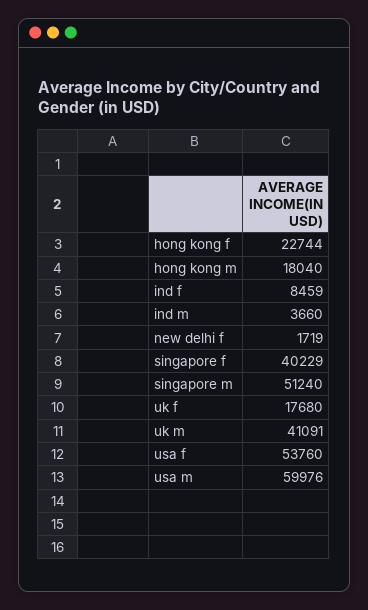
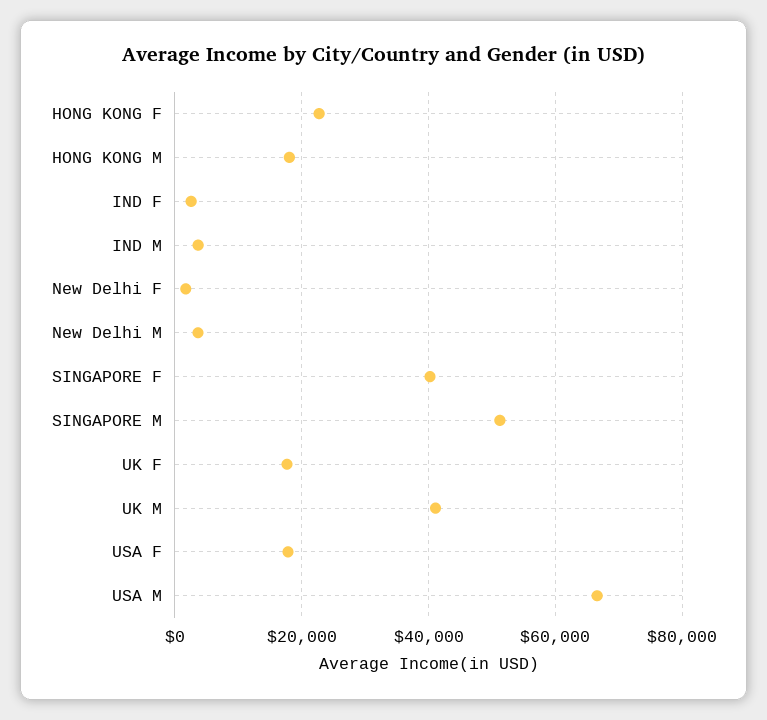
ind f: 8459 -> 2000
usa f: 53760 -> 18000
usa m: 59976 -> 66000
New Delhi M: none -> 4000

